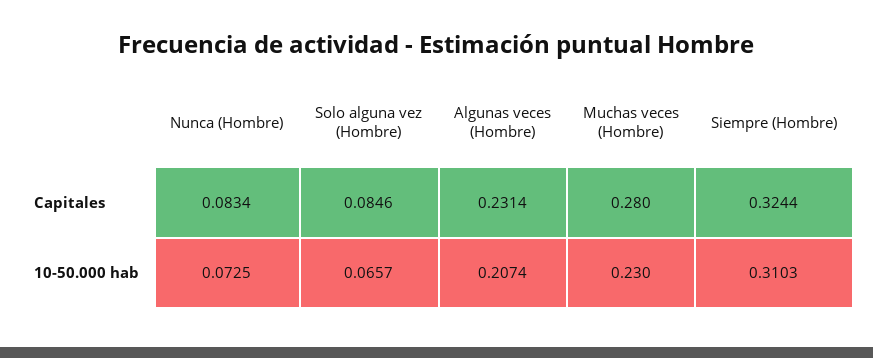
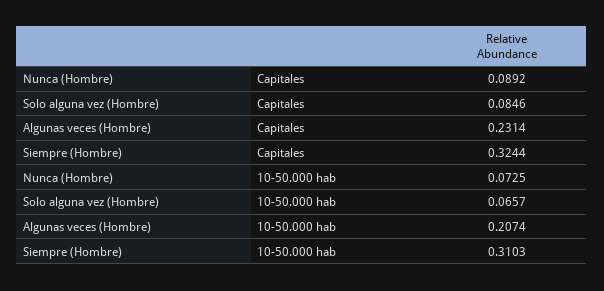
Nunca (Hombre), Capitales: 0.0834 -> 0.0892
Muchas veces (Hombre), Capitales: 0.28 -> none
Muchas veces (Hombre), 10-50.000 hab: 0.23 -> none

